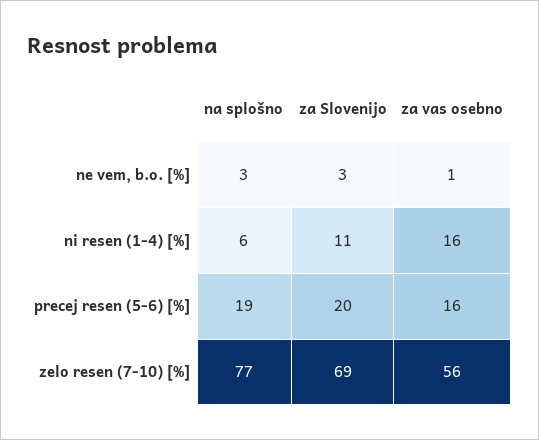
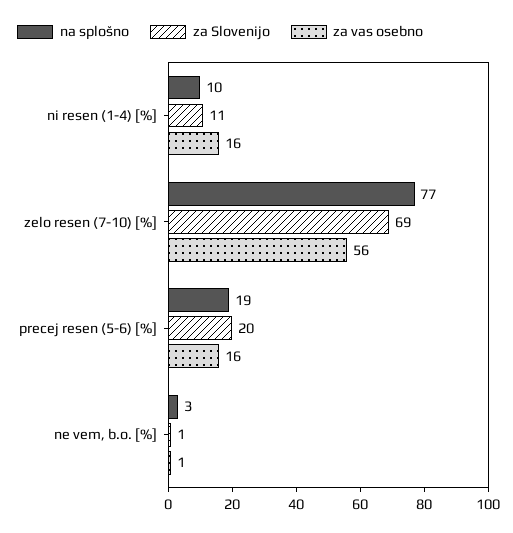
za Slovenijo, ne vem, b.o. [%]: 3 -> 1
na splošno, ni resen (1-4) [%]: 6 -> 10

